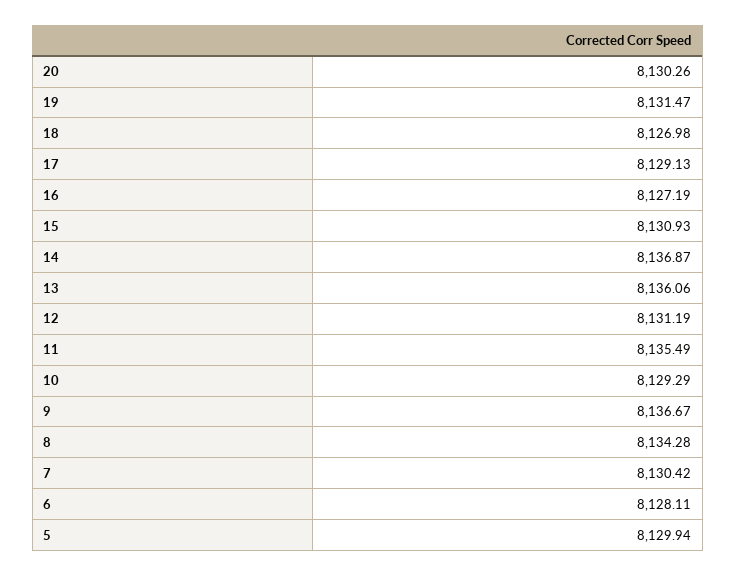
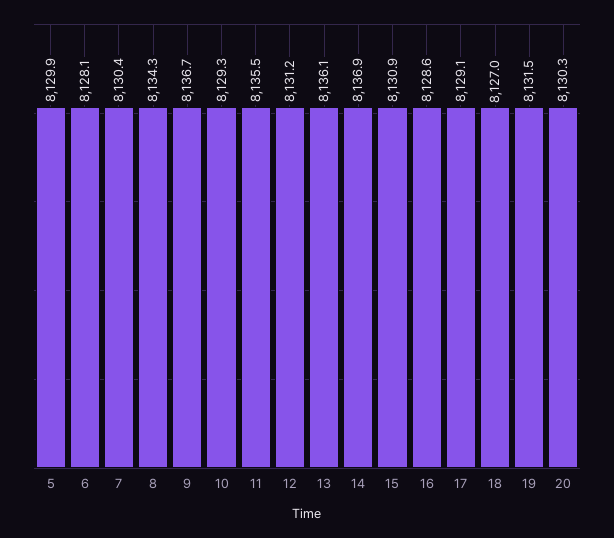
16: 8127.19 -> 8128.6

